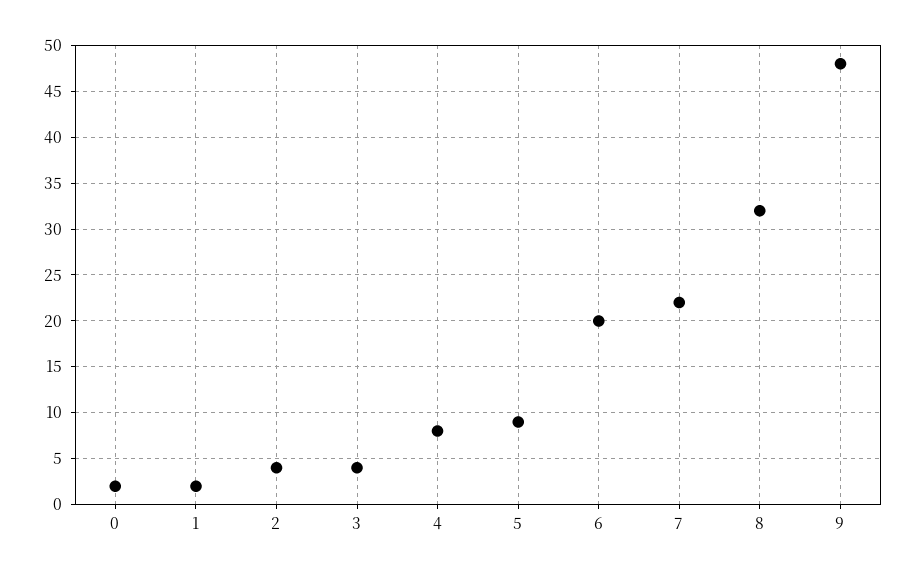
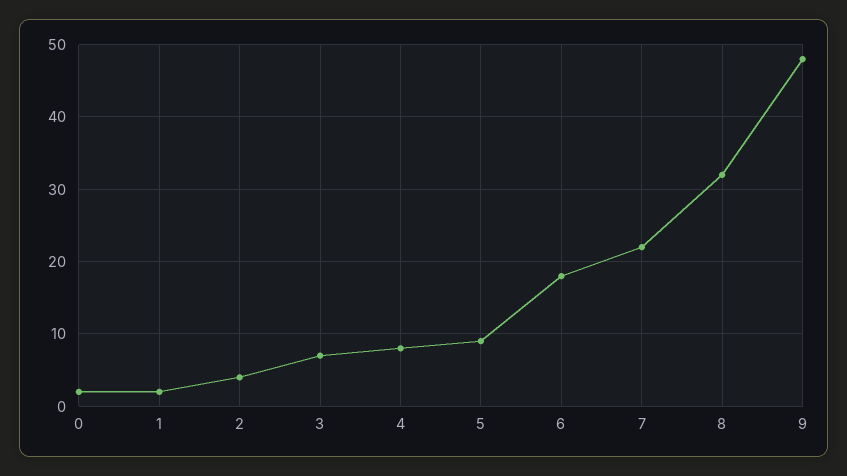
3: 4 -> 7
6: 20 -> 18

